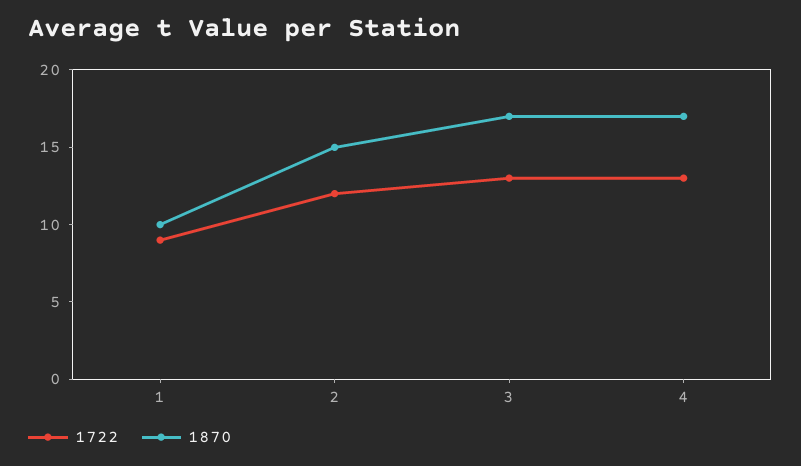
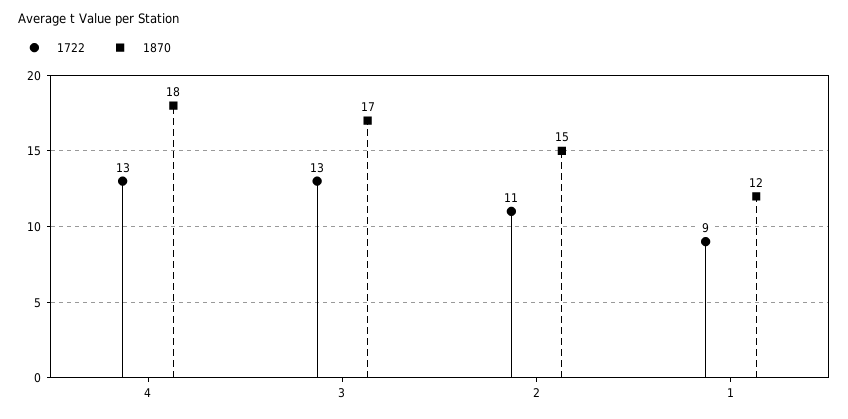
1870, 1: 10 -> 12
1722, 2: 12 -> 11
1870, 4: 17 -> 18

